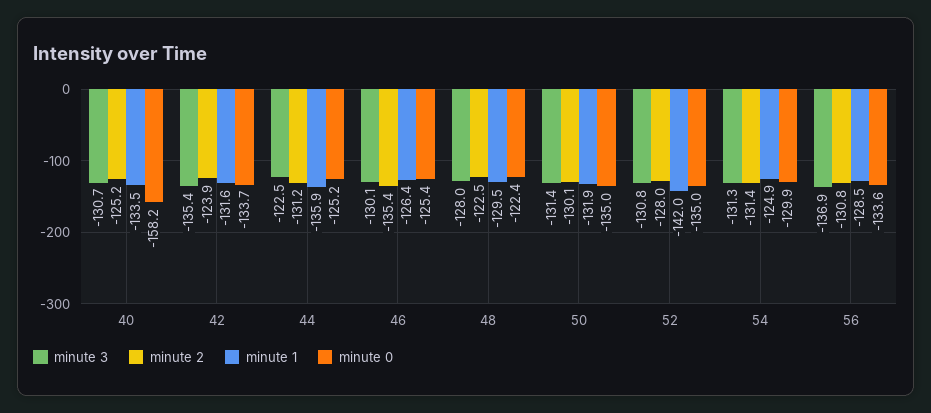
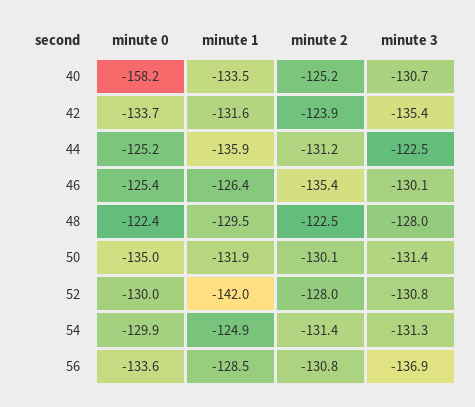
minute 0, 52: -135 -> -130

